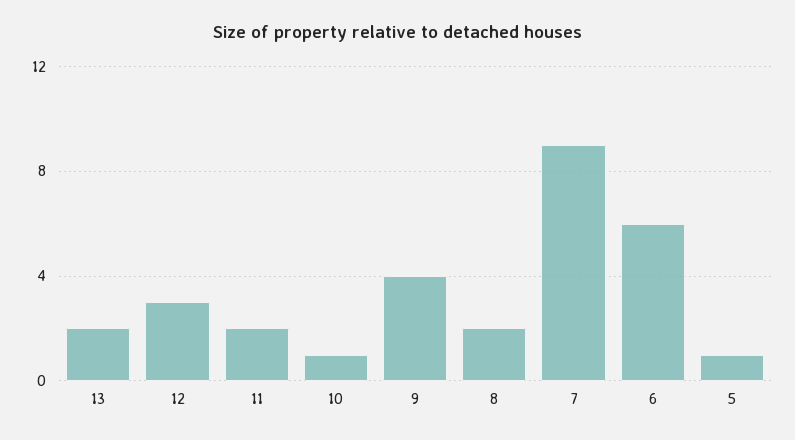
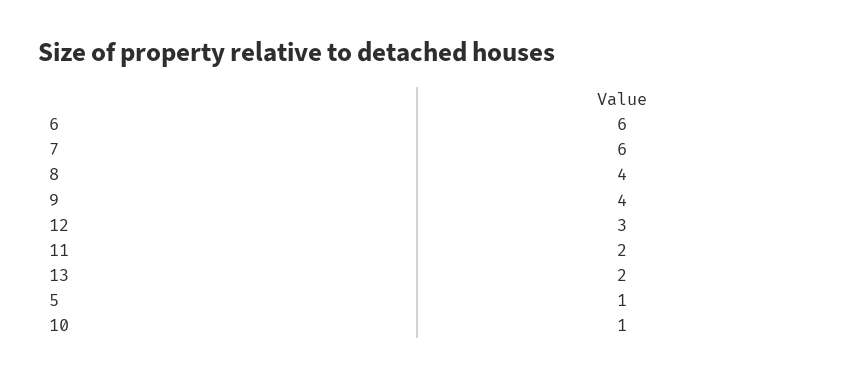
8: 2 -> 4
7: 9 -> 6

